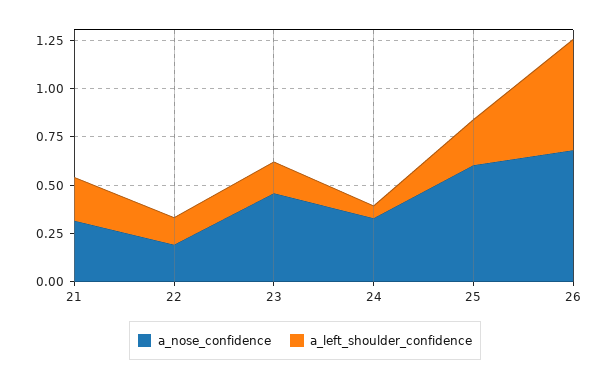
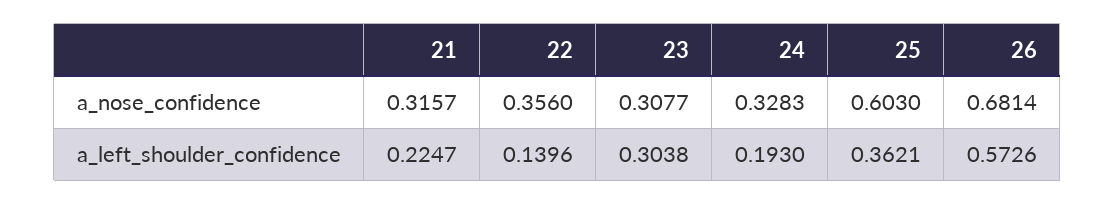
a_nose_confidence, 22: 0.2 -> 0.356
a_nose_confidence, 23: 0.45 -> 0.3077
a_left_shoulder_confidence, 23: 0.15 -> 0.3038
a_left_shoulder_confidence, 24: 0.05 -> 0.193
a_left_shoulder_confidence, 25: 0.25 -> 0.3621

